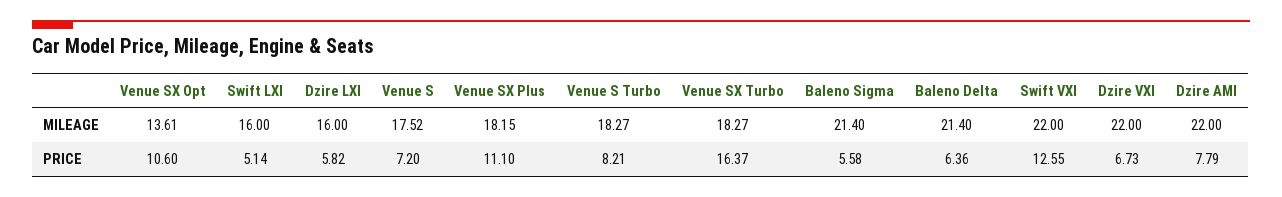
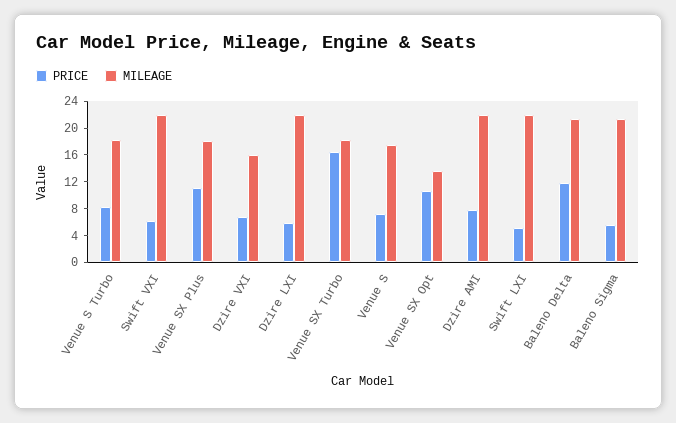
MILEAGE, Swift LXI: 16 -> 22
MILEAGE, Dzire LXI: 16 -> 22
MILEAGE, Dzire VXI: 22 -> 16
PRICE, Baleno Delta: 6.36 -> 12
PRICE, Swift VXI: 12.55 -> 6

